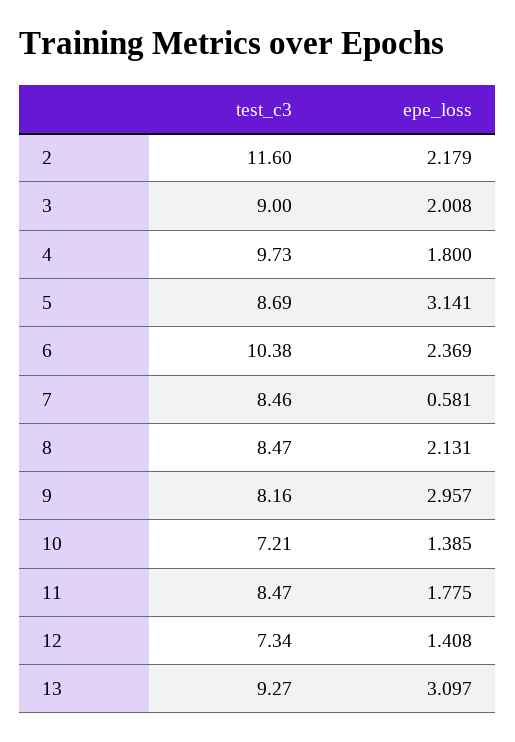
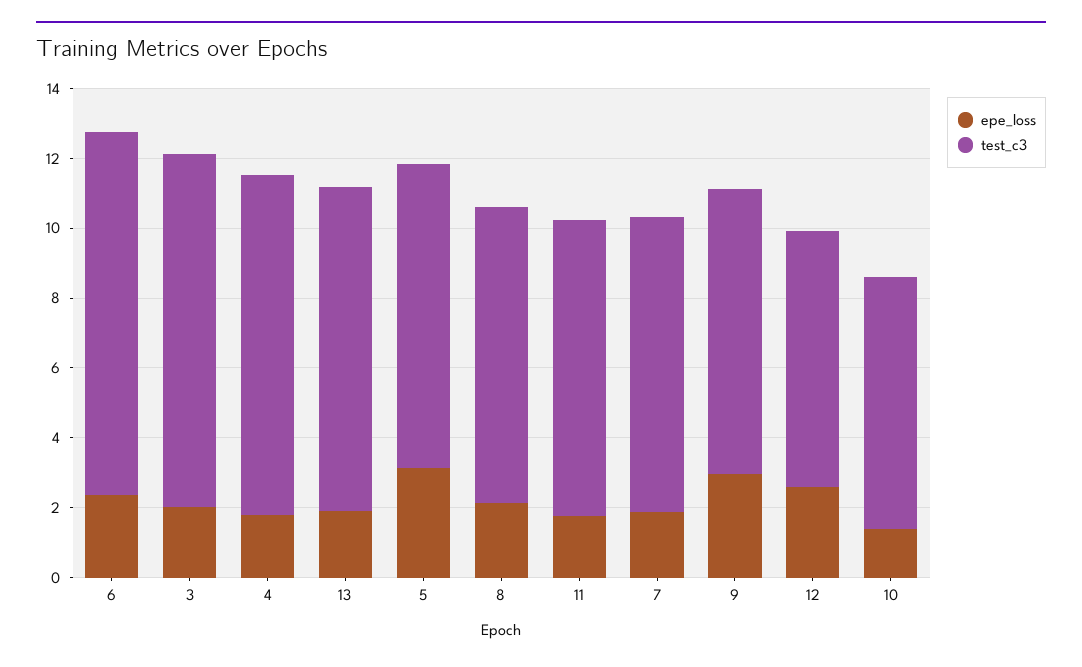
test_c3, 2: 11.6 -> none
epe_loss, 2: 2.179 -> none
test_c3, 3: 9 -> 10
epe_loss, 7: 0.581 -> 2
epe_loss, 12: 1.408 -> 2.5
epe_loss, 13: 3.097 -> 2

